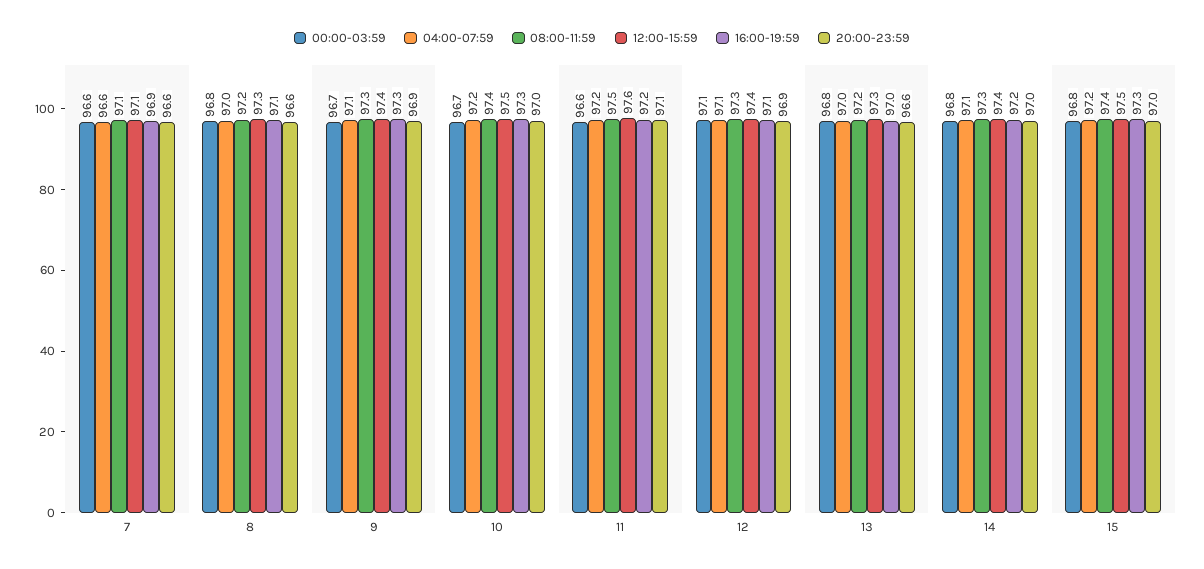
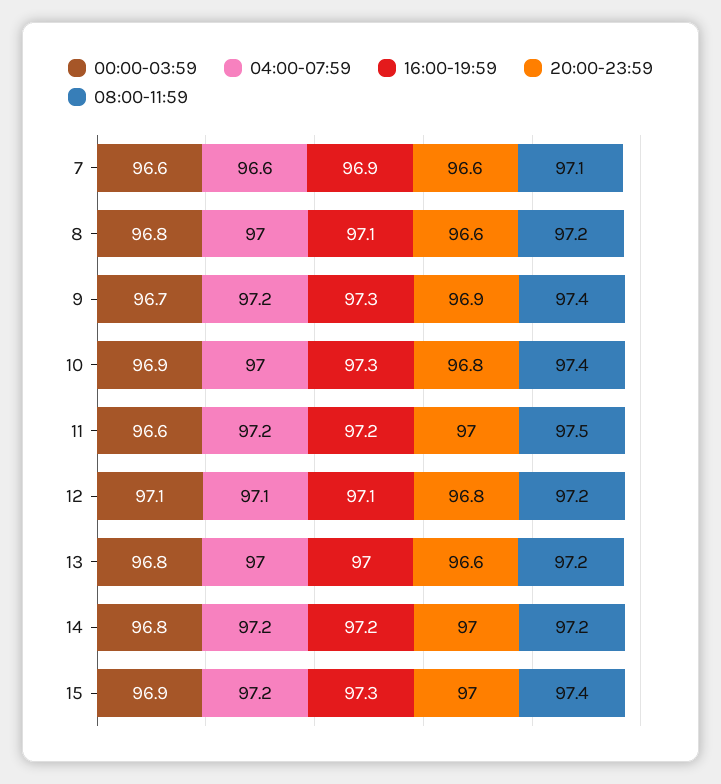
12:00-15:59, 7: 97.1 -> none
12:00-15:59, 8: 97.3 -> none
04:00-07:59, 9: 97.1 -> 97.2
08:00-11:59, 9: 97.3 -> 97.4
12:00-15:59, 9: 97.4 -> none
00:00-03:59, 10: 96.7 -> 96.9
04:00-07:59, 10: 97.2 -> 97
12:00-15:59, 10: 97.5 -> none
20:00-23:59, 10: 97 -> 96.8
12:00-15:59, 11: 97.6 -> none
20:00-23:59, 11: 97.1 -> 97
08:00-11:59, 12: 97.3 -> 97.2
12:00-15:59, 12: 97.4 -> none
20:00-23:59, 12: 96.9 -> 96.8
12:00-15:59, 13: 97.3 -> none
04:00-07:59, 14: 97.1 -> 97.2
08:00-11:59, 14: 97.3 -> 97.2
12:00-15:59, 14: 97.4 -> none
00:00-03:59, 15: 96.8 -> 96.9
12:00-15:59, 15: 97.5 -> none

